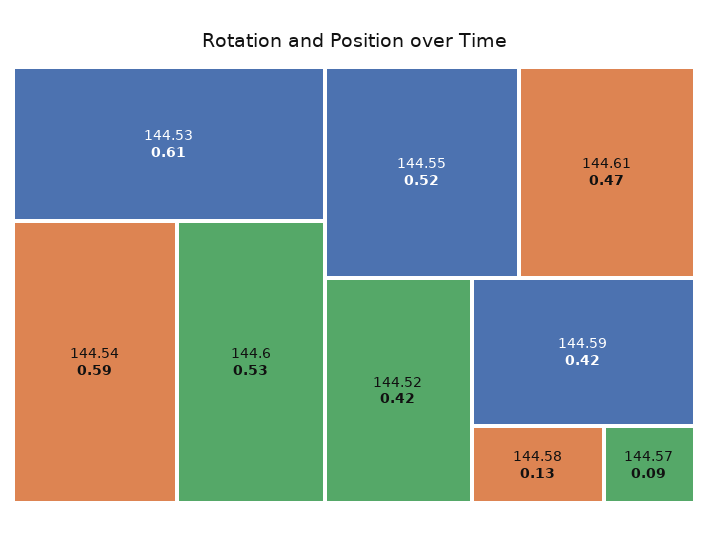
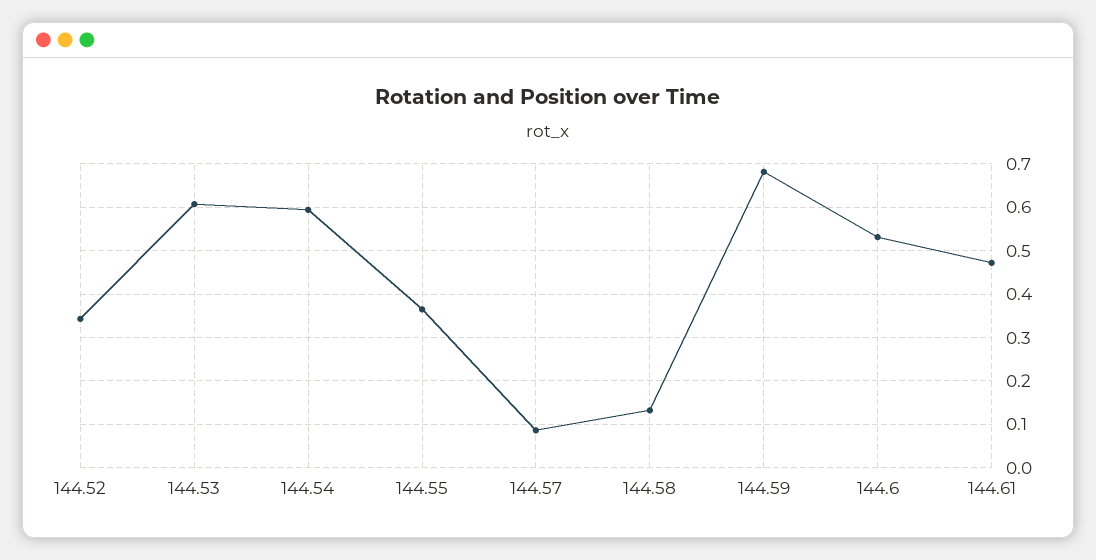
144.55: 0.52 -> 0.36
144.52: 0.42 -> 0.34
144.59: 0.42 -> 0.68

